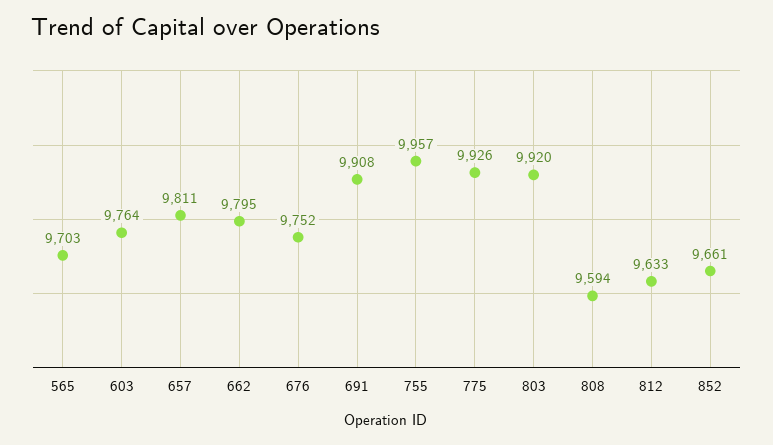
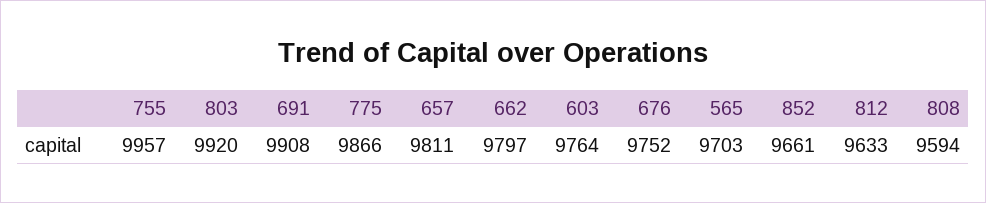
662: 9795 -> 9797
775: 9926 -> 9866

